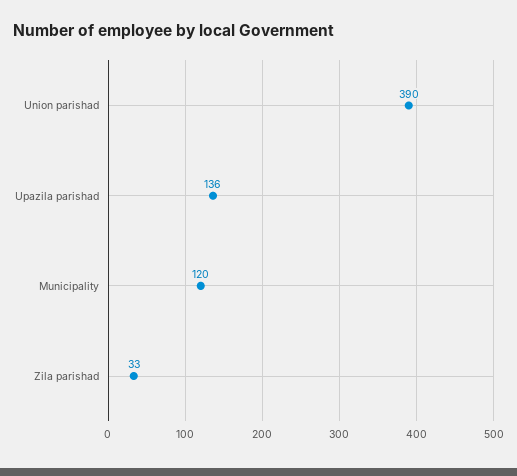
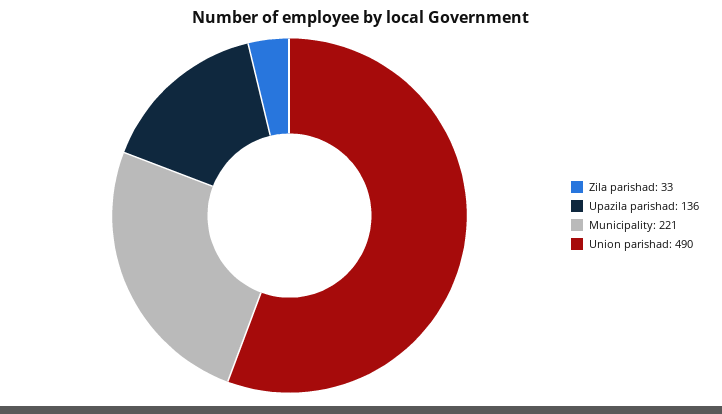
Union parishad: 390 -> 490
Municipality: 120 -> 221

